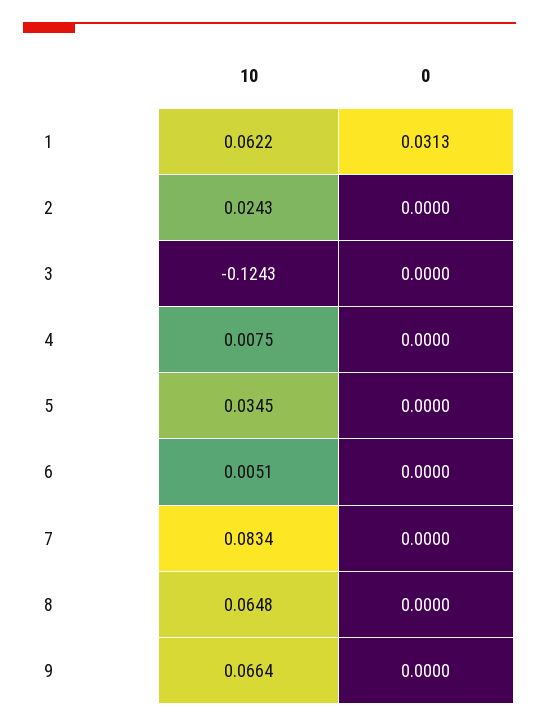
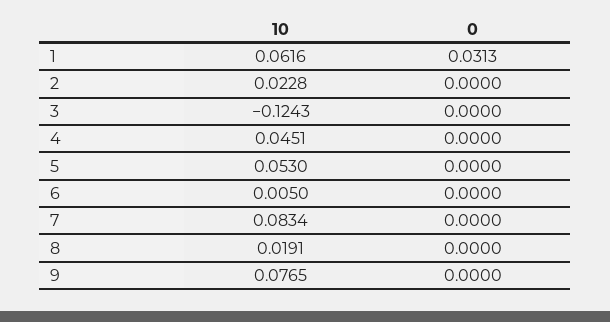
10, 1: 0.0622 -> 0.0616
10, 2: 0.0243 -> 0.0228
10, 4: 0.0075 -> 0.0451
10, 5: 0.0345 -> 0.053
10, 6: 0.0051 -> 0.005
10, 8: 0.0648 -> 0.0191
10, 9: 0.0664 -> 0.0765

